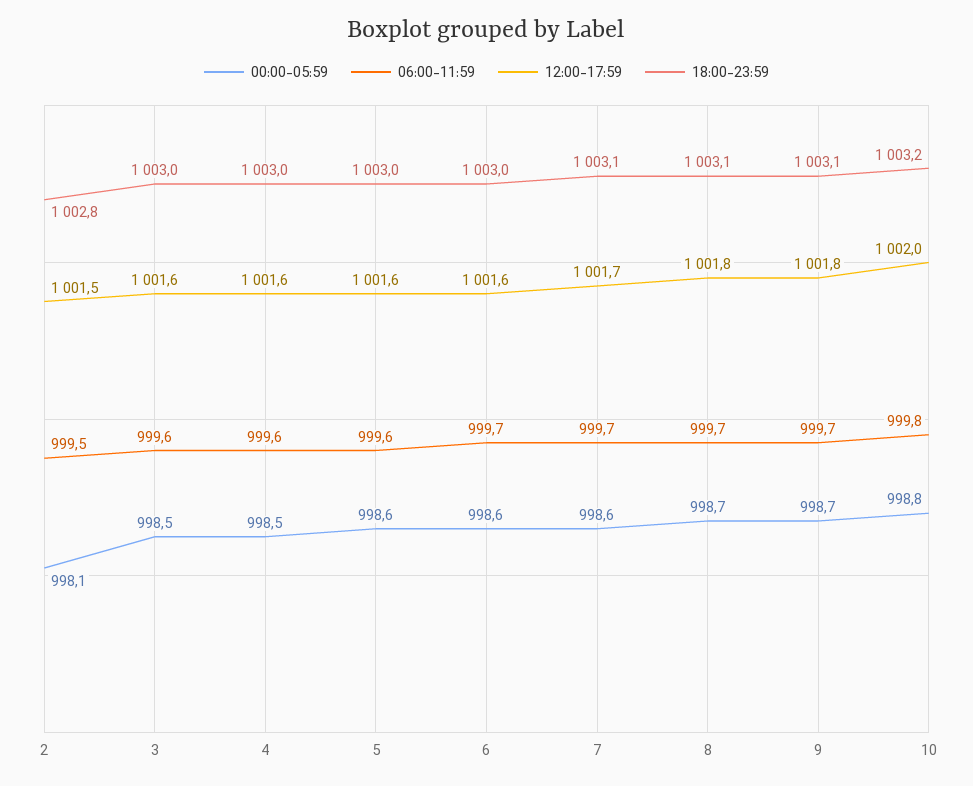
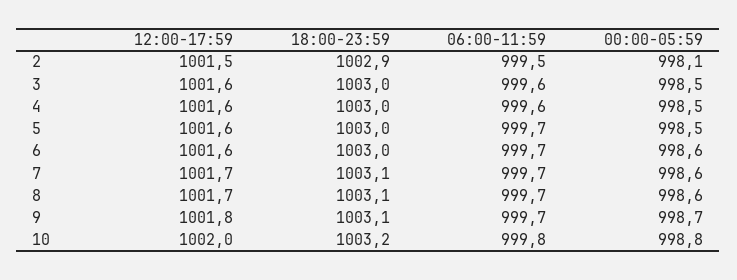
18:00-23:59, 2: 1002.8 -> 1002.9
00:00-05:59, 5: 998.6 -> 998.5
06:00-11:59, 5: 999.6 -> 999.7
00:00-05:59, 8: 998.7 -> 998.6
12:00-17:59, 8: 1001.8 -> 1001.7

